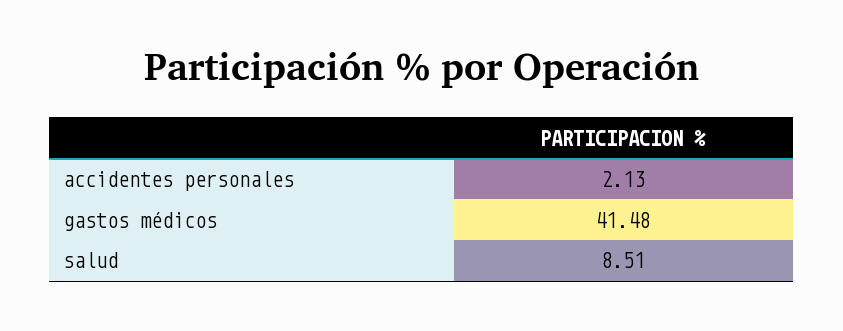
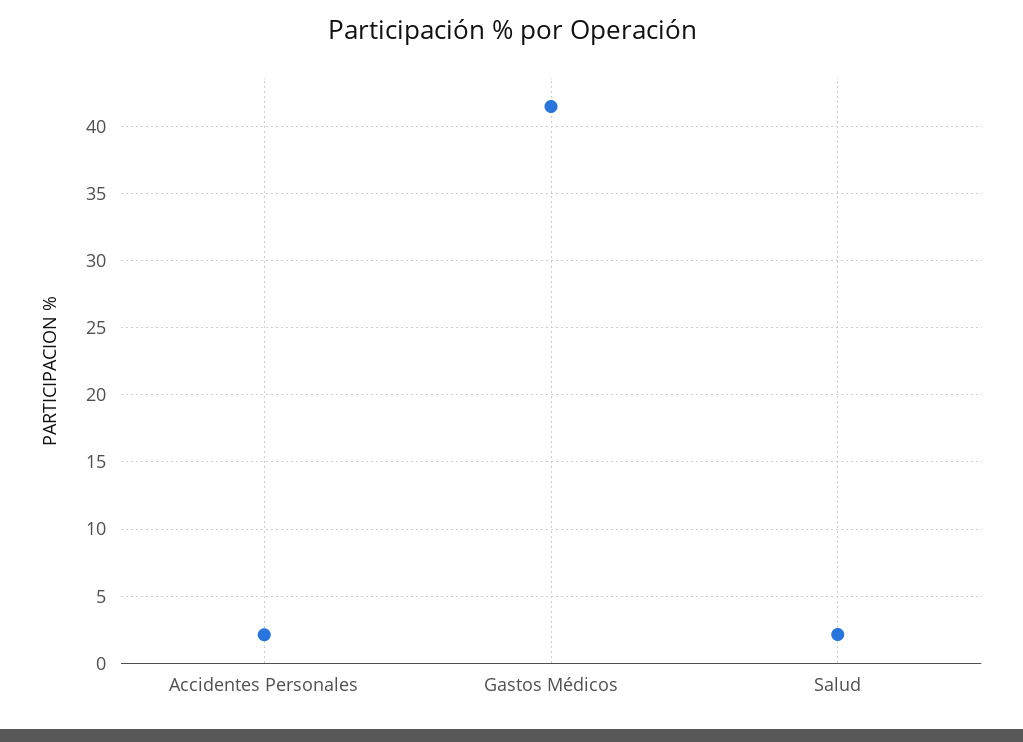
salud: 8.51 -> 2

